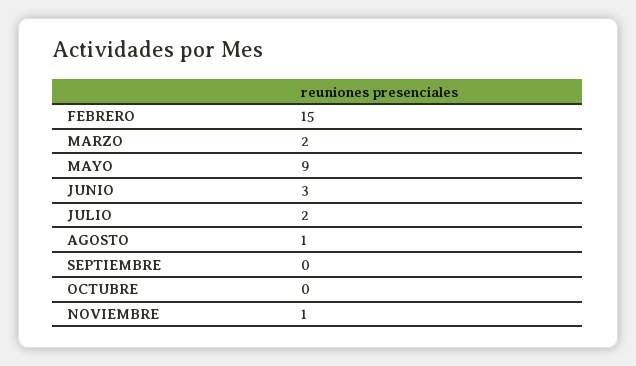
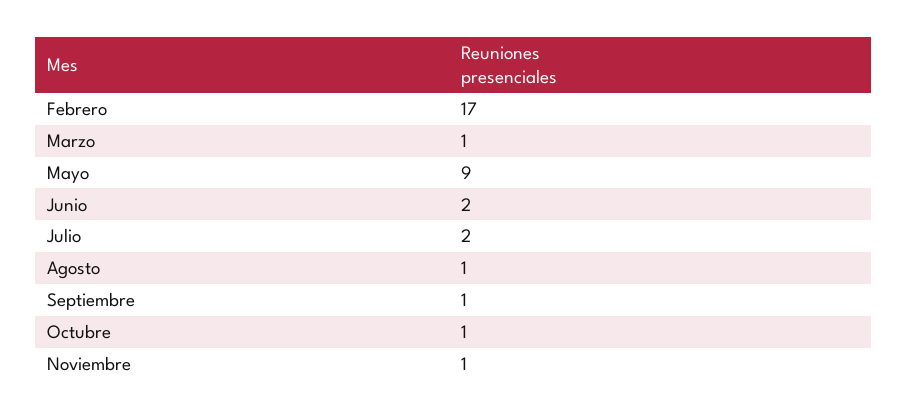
FEBRERO: 15 -> 17
MARZO: 2 -> 1
JUNIO: 3 -> 2
SEPTIEMBRE: 0 -> 1
OCTUBRE: 0 -> 1

